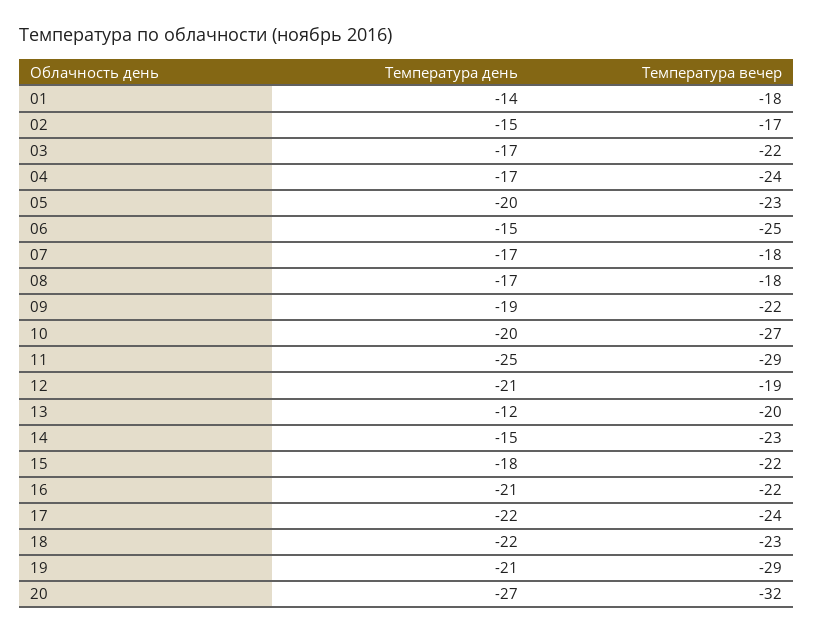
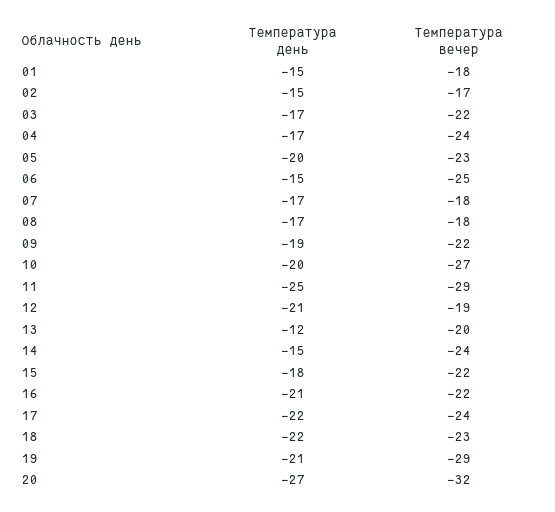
Температура день, 01: -14 -> -15
Температура вечер, 14: -23 -> -24

